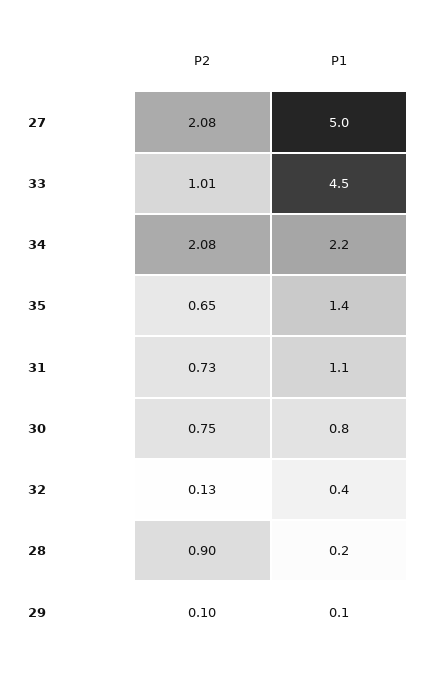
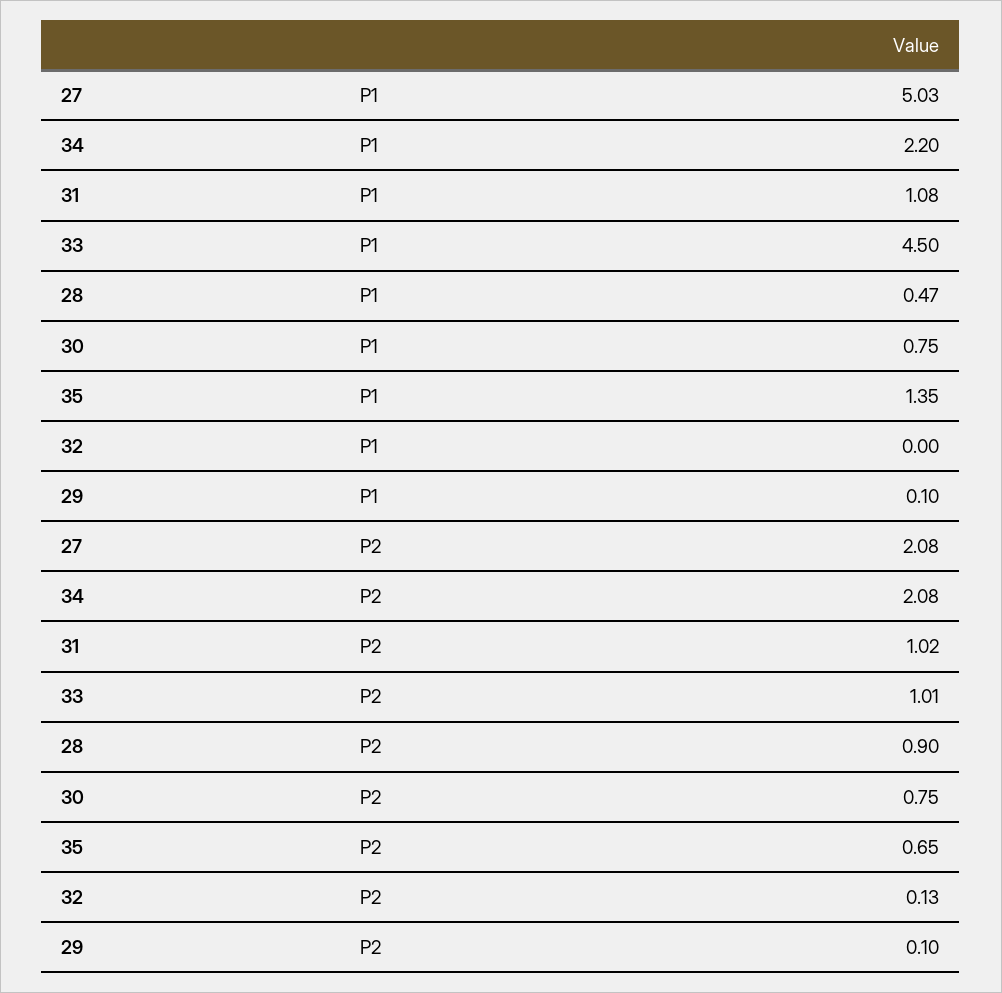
P2, 31: 0.73 -> 1.02
P1, 32: 0.4 -> 0
P1, 28: 0.2 -> 0.47

